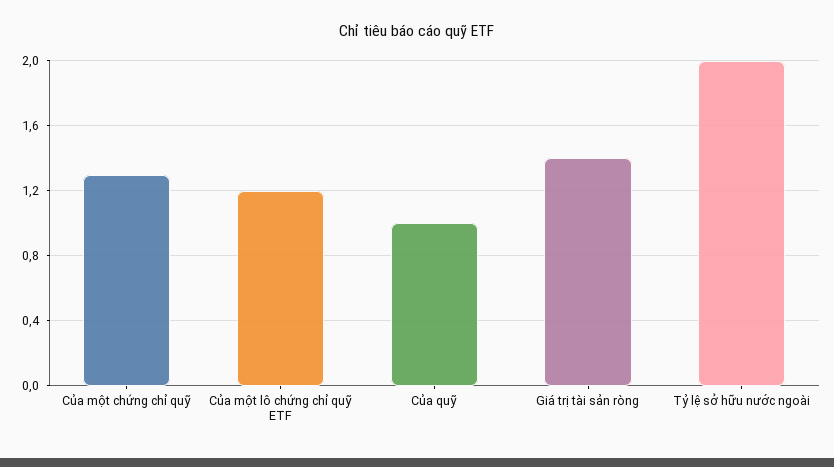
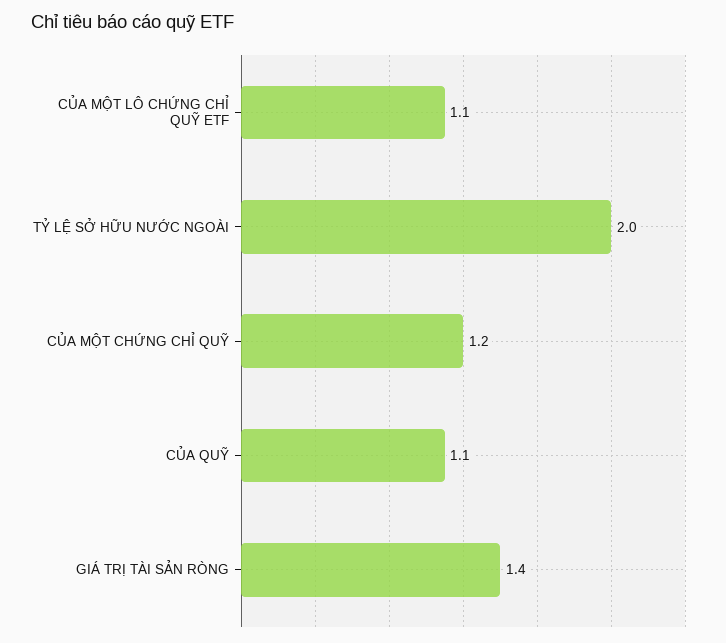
Của một chứng chỉ quỹ: 1.3 -> 1.2
Của một lô chứng chỉ quỹ ETF: 1.2 -> 1.1
Của quỹ: 1 -> 1.1

